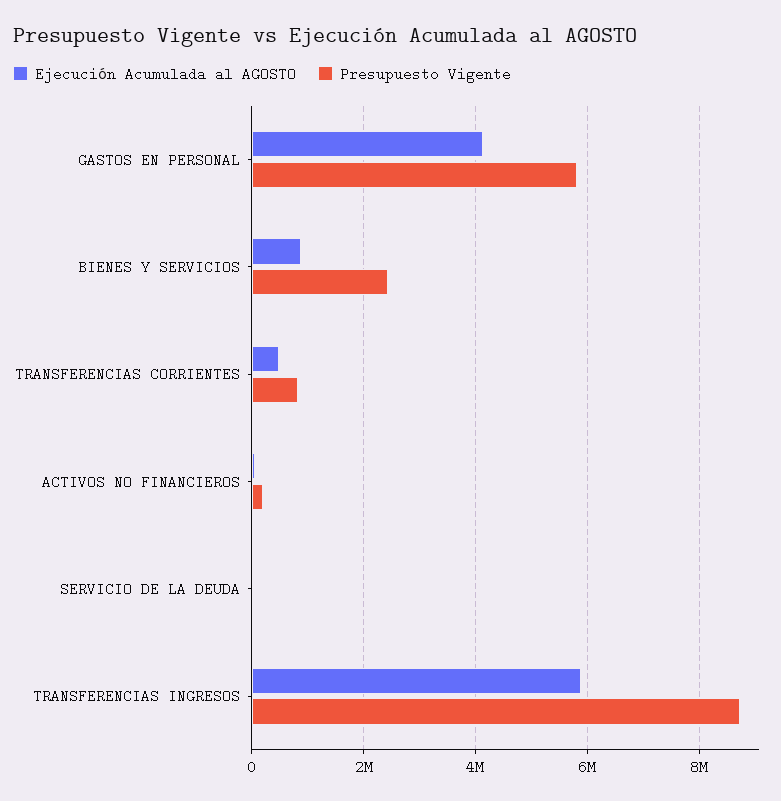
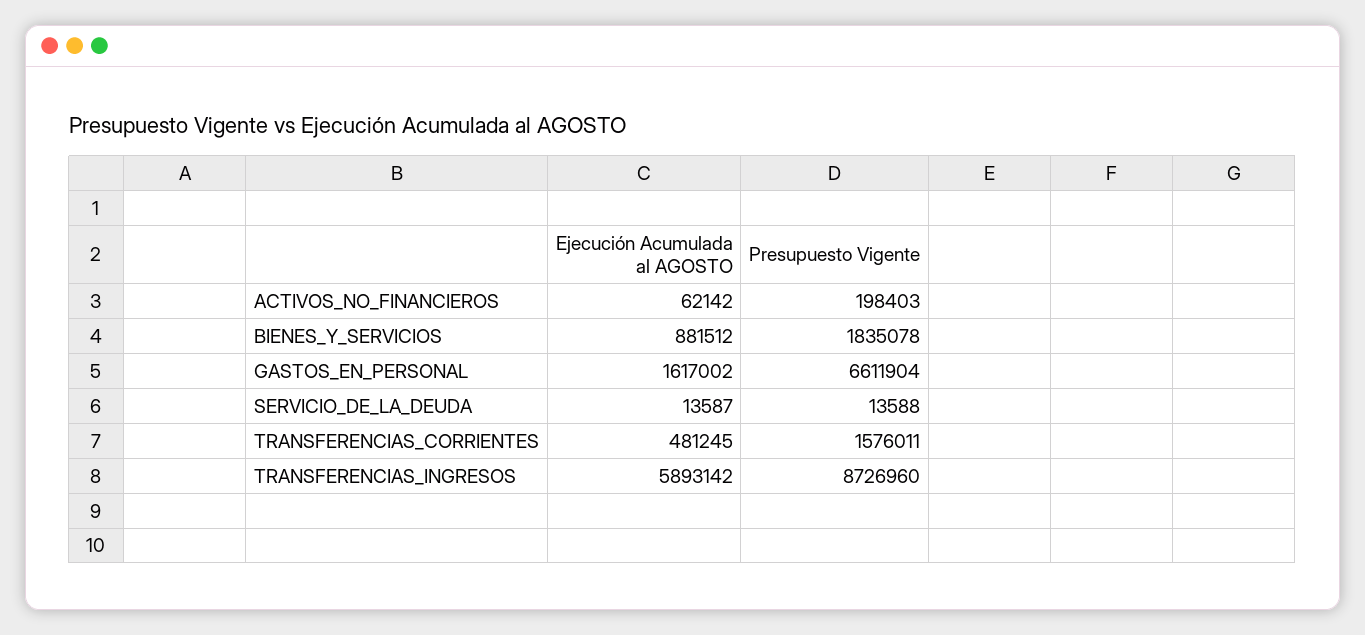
Ejecución Acumulada al AGOSTO, GASTOS EN PERSONAL: 4200000 -> 1617002
Presupuesto Vigente, GASTOS EN PERSONAL: 5800000 -> 6611904
Presupuesto Vigente, BIENES Y SERVICIOS: 2400000 -> 1835078
Presupuesto Vigente, TRANSFERENCIAS CORRIENTES: 800000 -> 1576011

